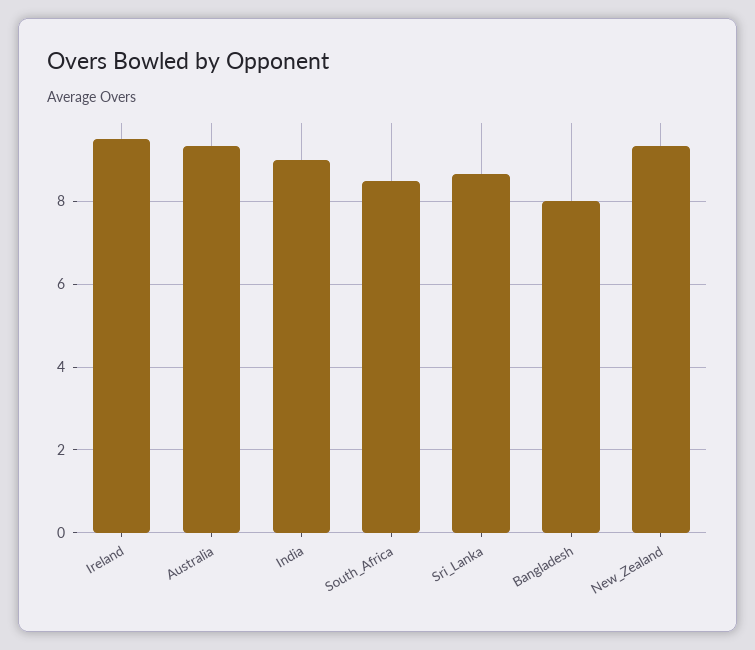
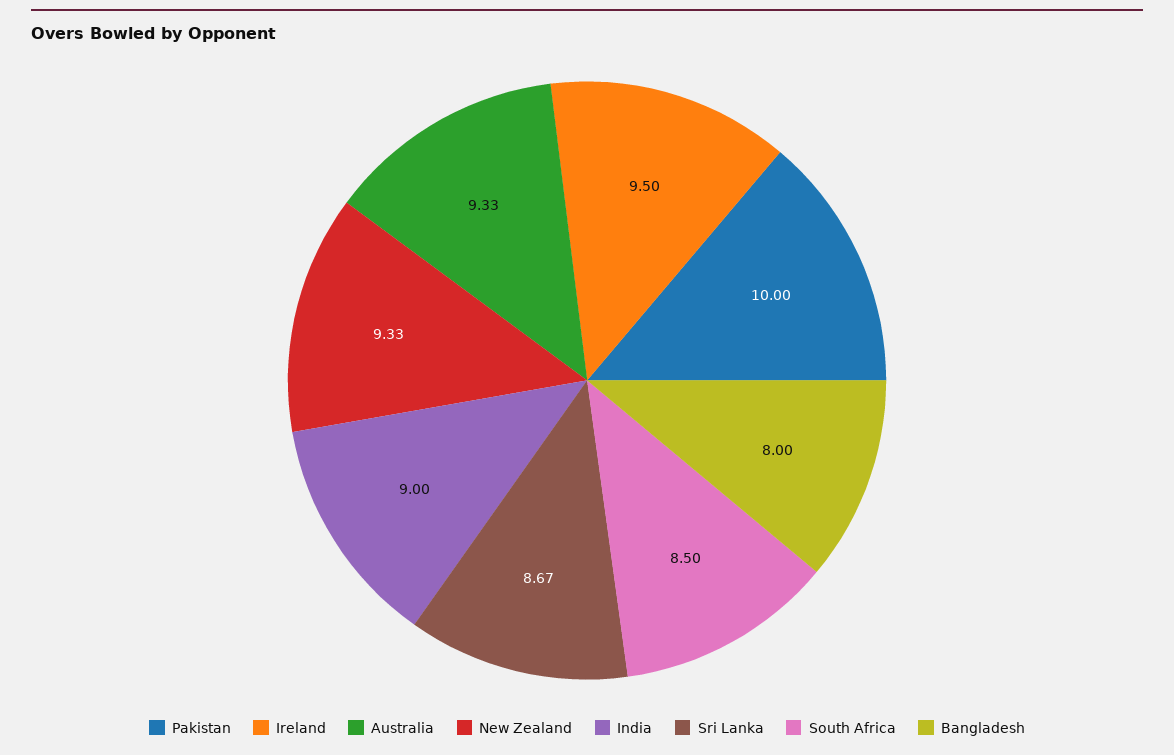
Pakistan: none -> 10

